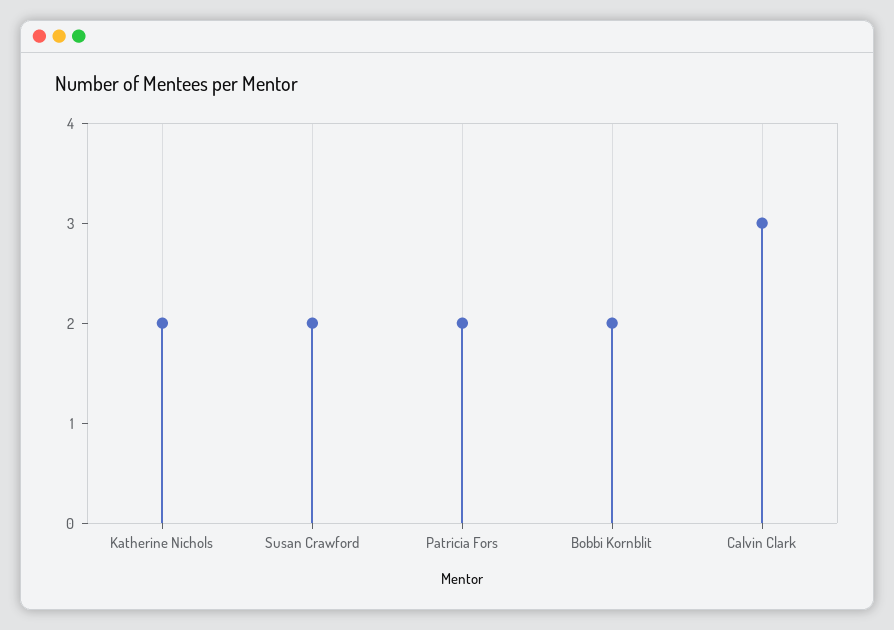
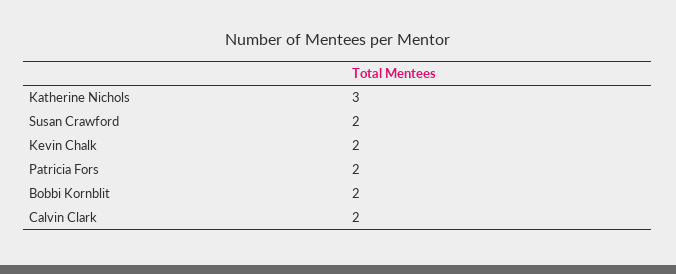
Katherine Nichols: 2 -> 3
Calvin Clark: 3 -> 2
Kevin Chalk: none -> 2

